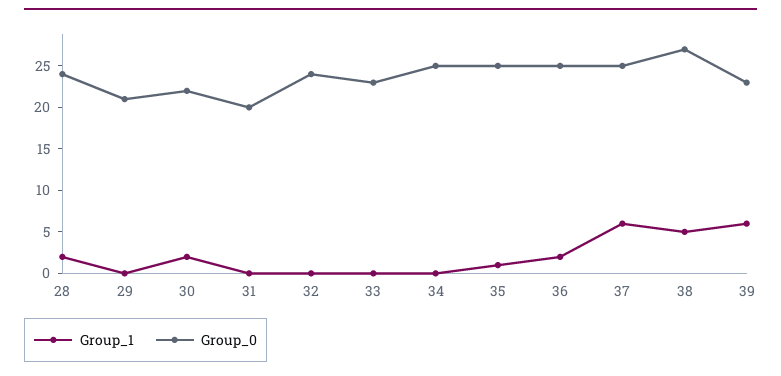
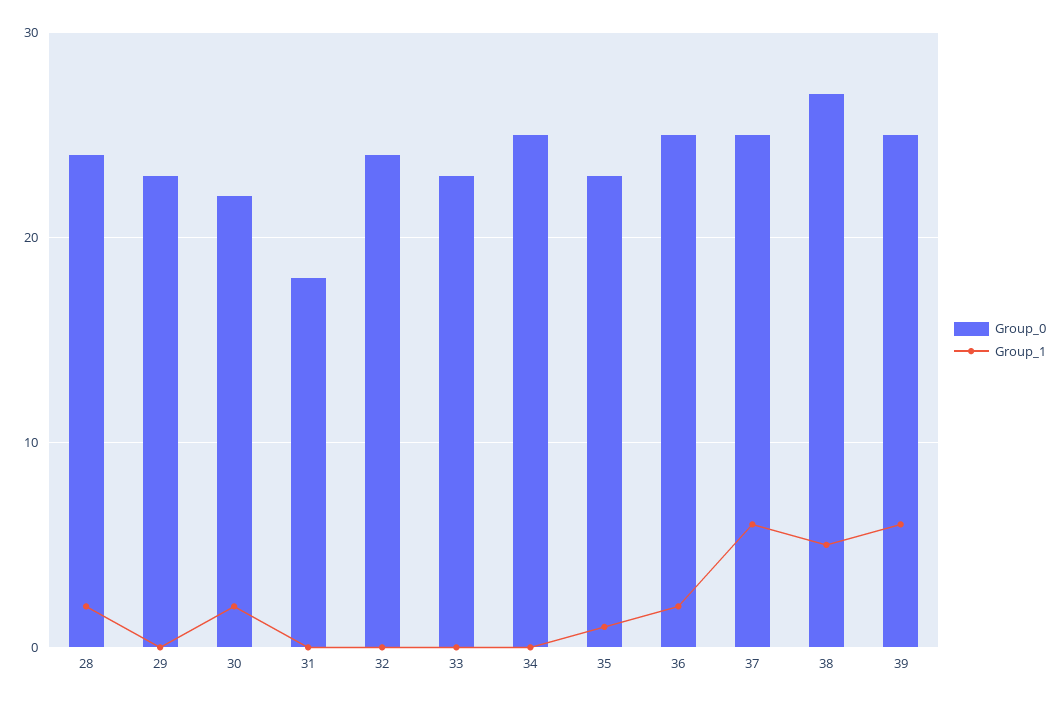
Group_0, 29: 21 -> 23
Group_0, 31: 20 -> 18
Group_0, 35: 25 -> 23
Group_0, 39: 23 -> 25

